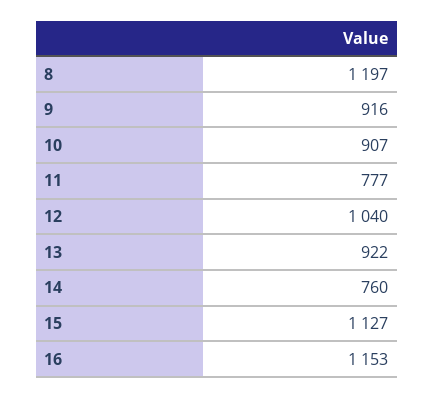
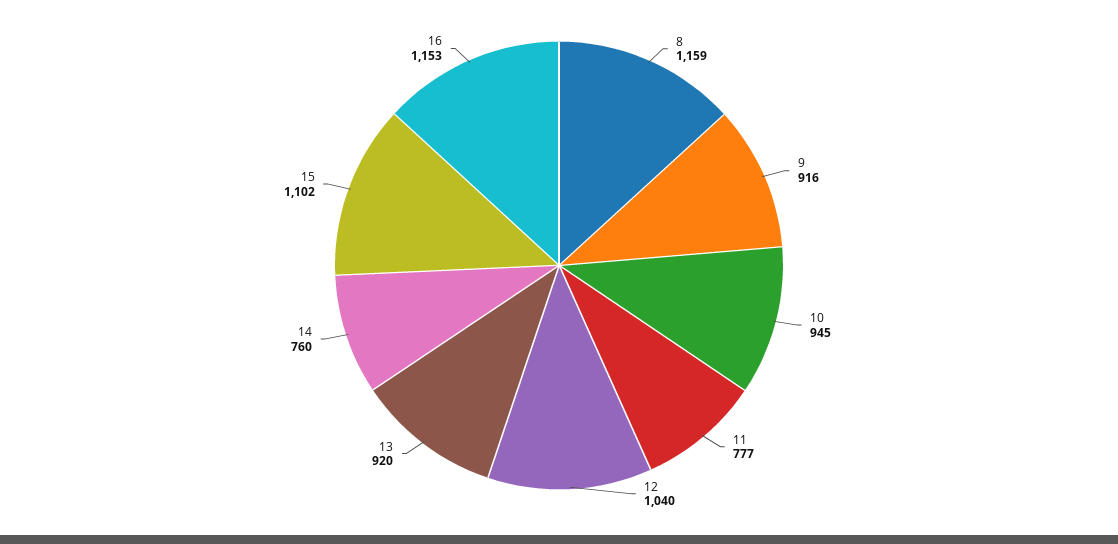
8: 1197 -> 1159
10: 907 -> 945
13: 922 -> 920
15: 1127 -> 1102

